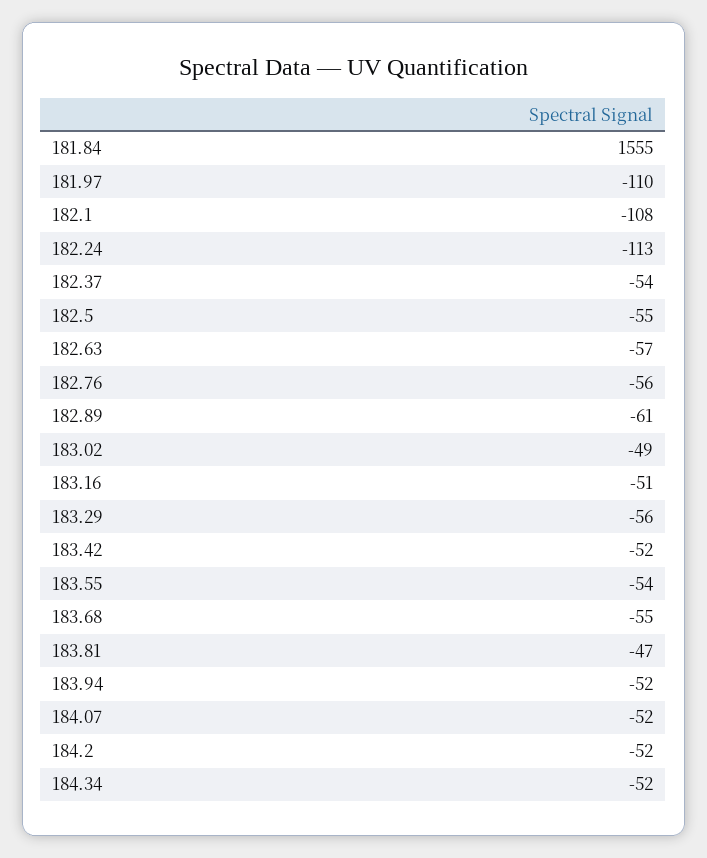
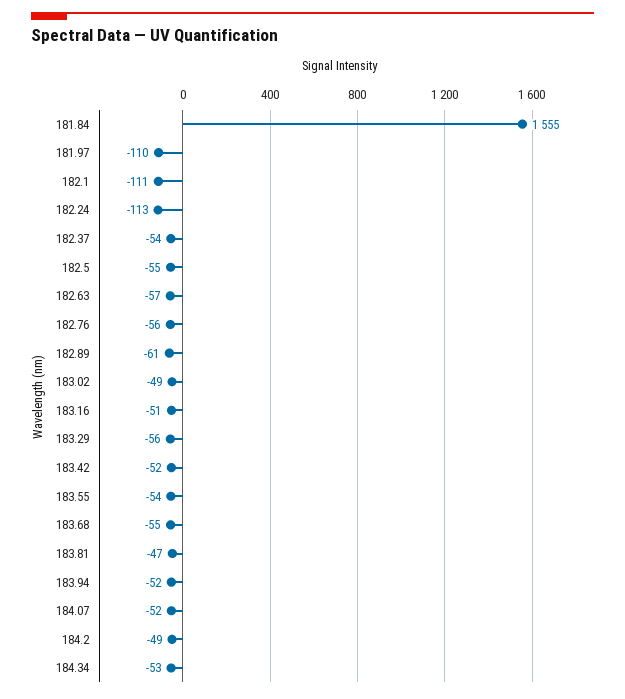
182.1: -108 -> -111
184.2: -52 -> -49
184.34: -52 -> -53

